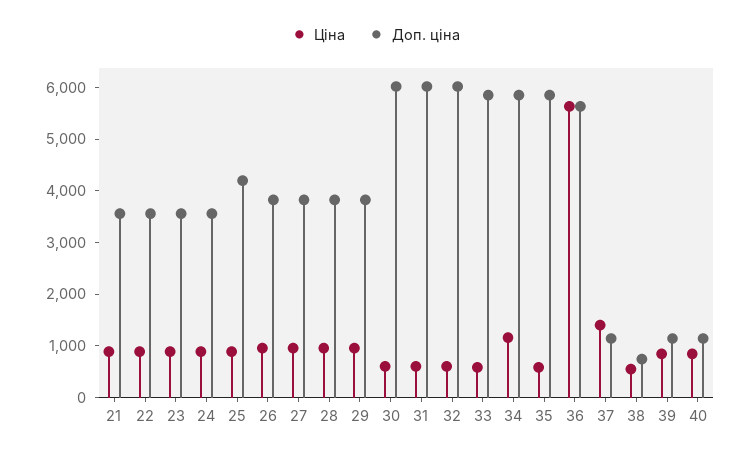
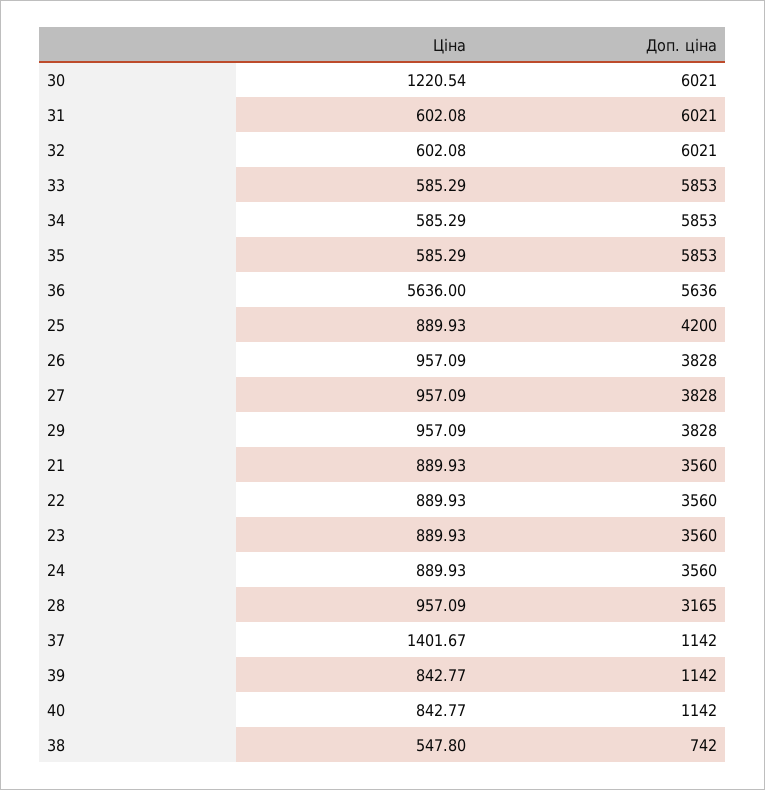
Доп. ціна, 28: 3800 -> 3165
Ціна, 30: 600 -> 1220.54
Ціна, 34: 1200 -> 585.29

